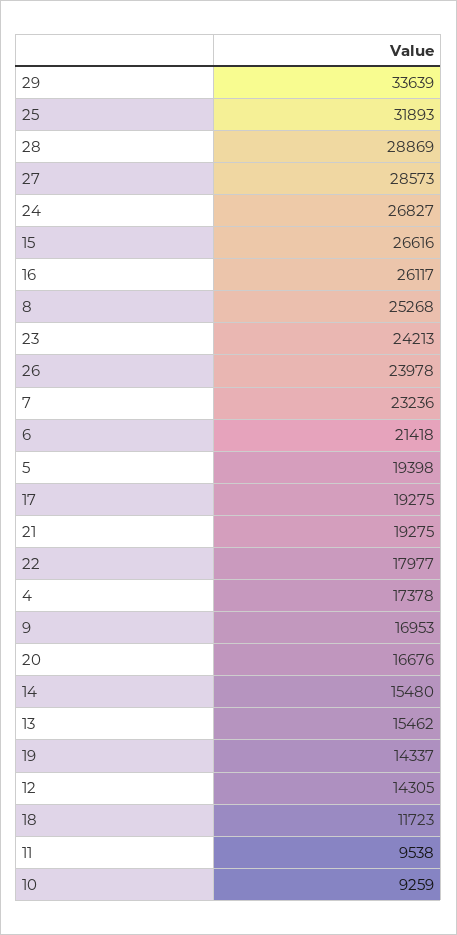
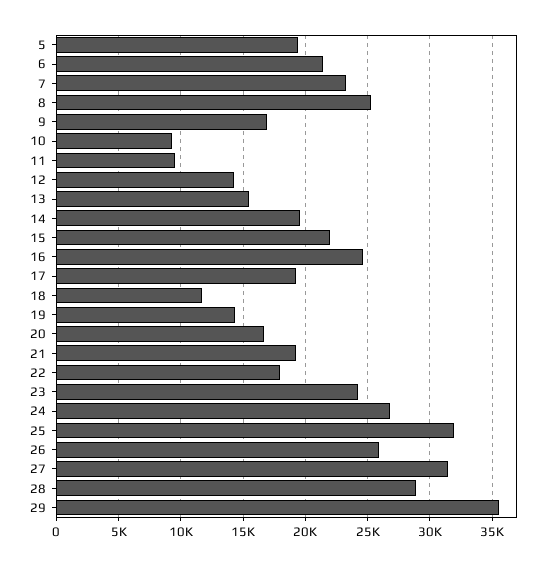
29: 33639 -> 35500
27: 28573 -> 31500
15: 26616 -> 22000
16: 26117 -> 24500
26: 23978 -> 26000
4: 17378 -> none
14: 15480 -> 19500

